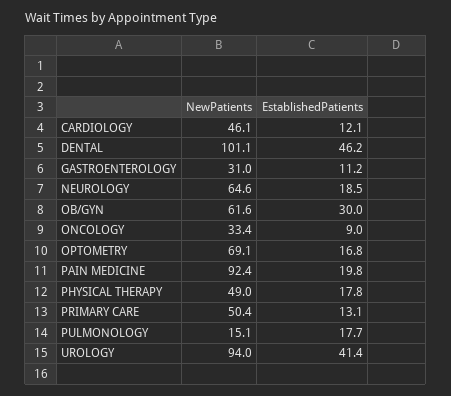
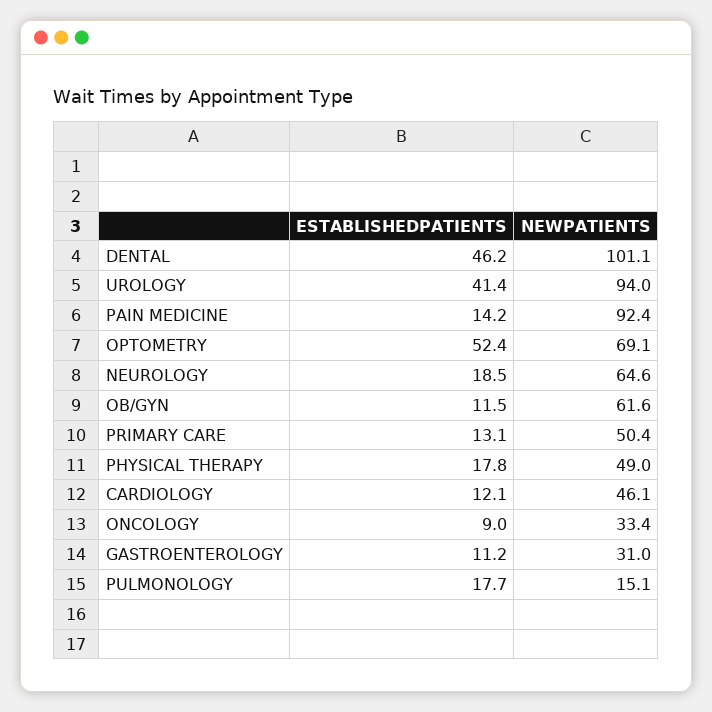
EstablishedPatients, OB/GYN: 30 -> 11.5
EstablishedPatients, OPTOMETRY: 16.8 -> 52.4
EstablishedPatients, PAIN MEDICINE: 19.8 -> 14.2

